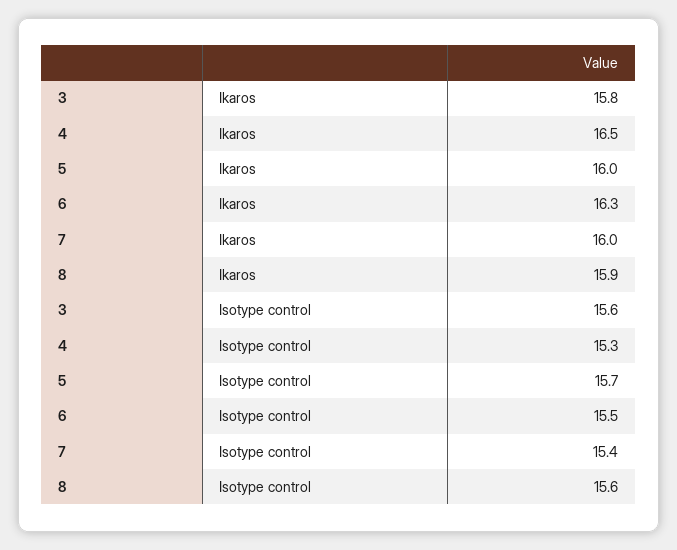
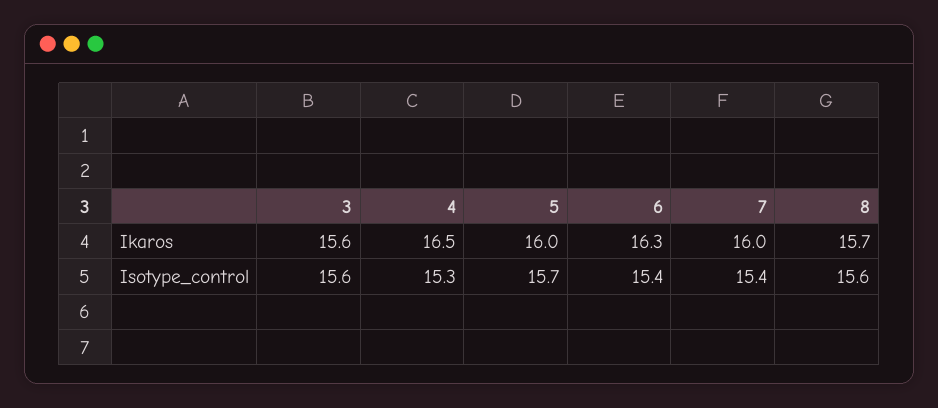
3, Ikaros: 15.8 -> 15.6
8, Ikaros: 15.9 -> 15.7
6, Isotype control: 15.5 -> 15.4

